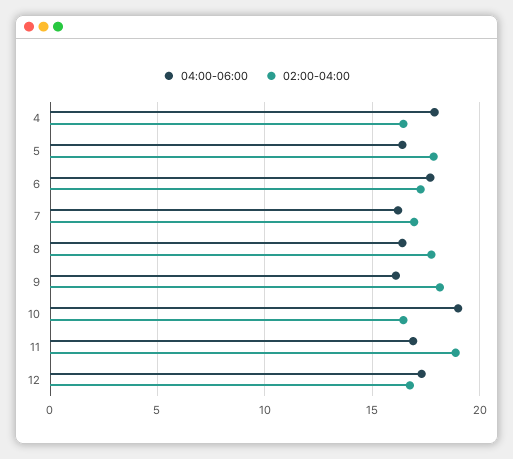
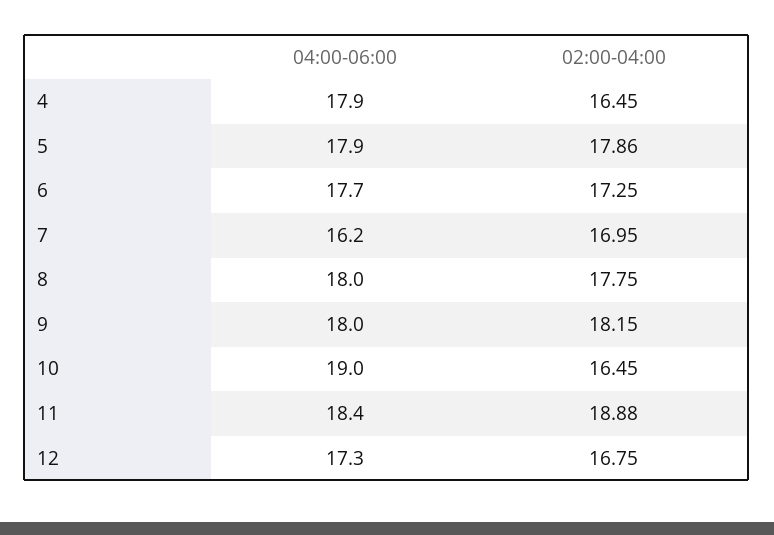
04:00-06:00, 5: 16.5 -> 17.9
04:00-06:00, 8: 16.5 -> 18
04:00-06:00, 9: 16 -> 18
04:00-06:00, 11: 17 -> 18.4

